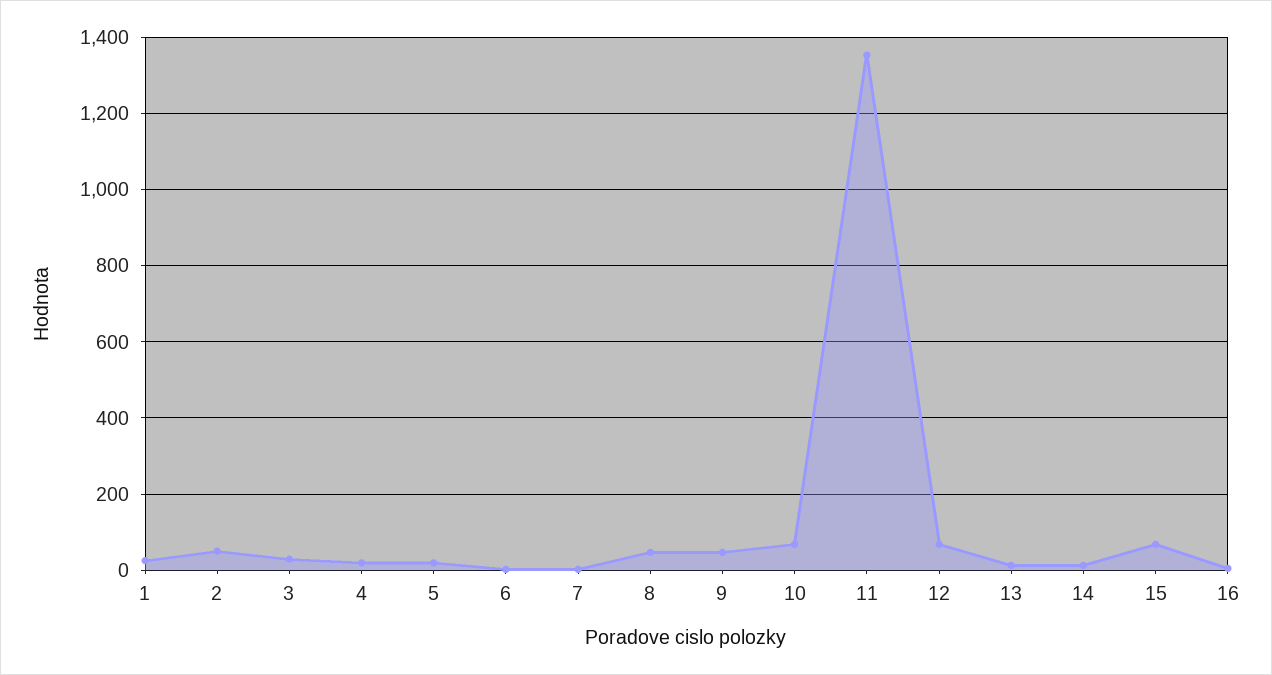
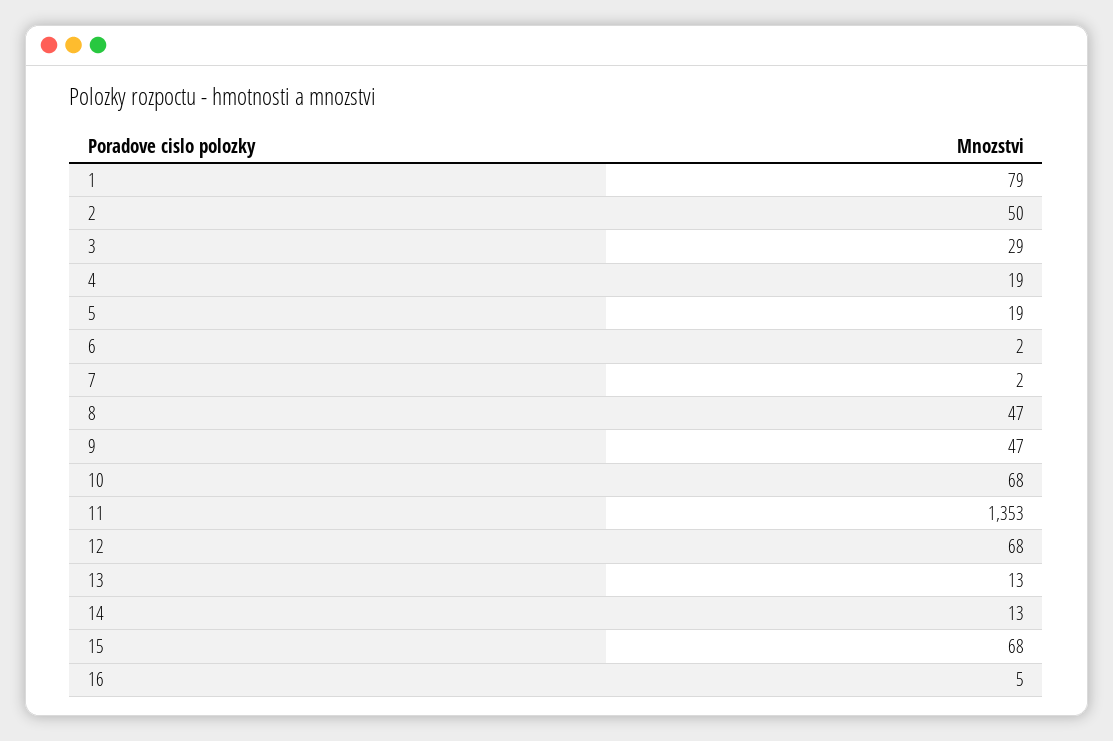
1: 20 -> 79

